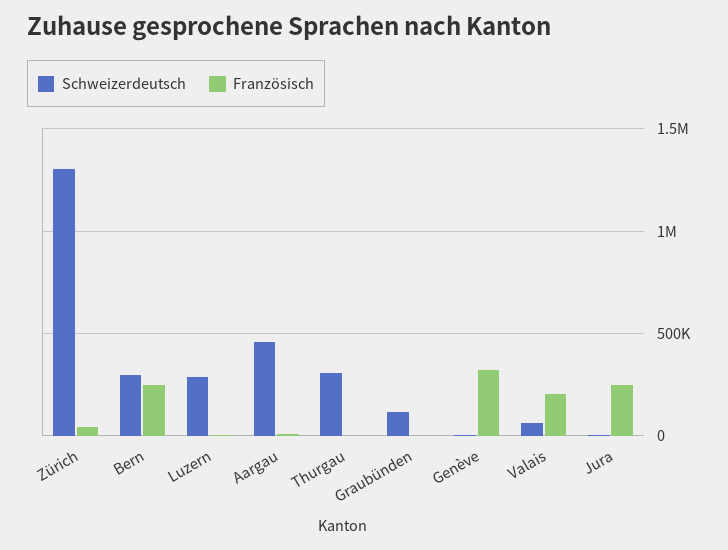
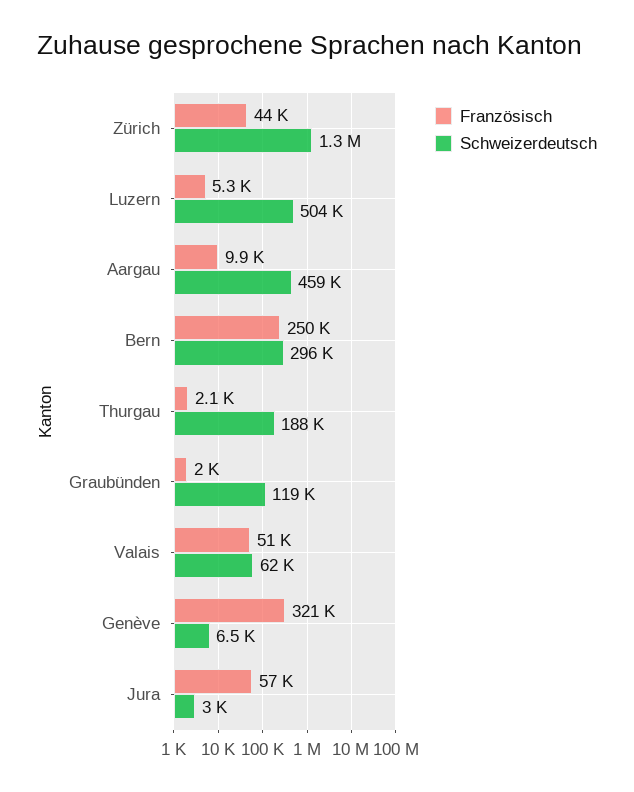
Schweizerdeutsch, Luzern: 300000 -> 504000
Schweizerdeutsch, Thurgau: 300000 -> 188000
Französisch, Valais: 200000 -> 51000
Französisch, Jura: 250000 -> 57000

